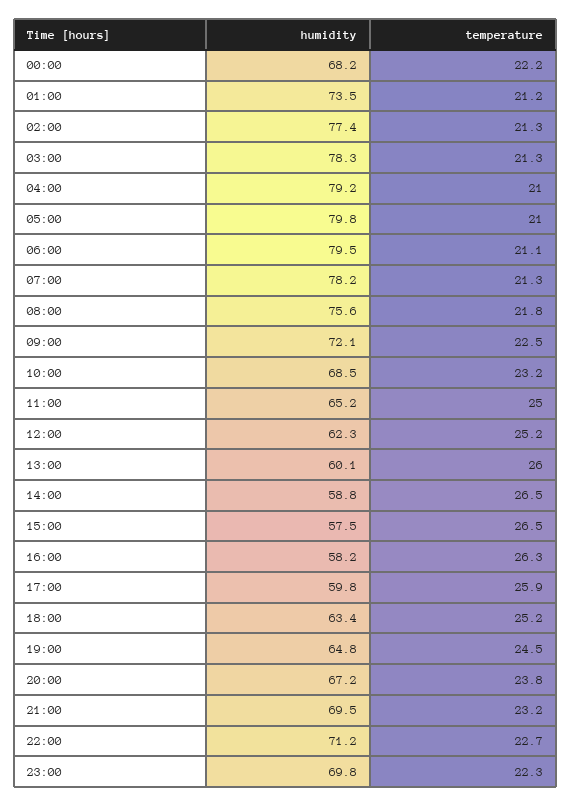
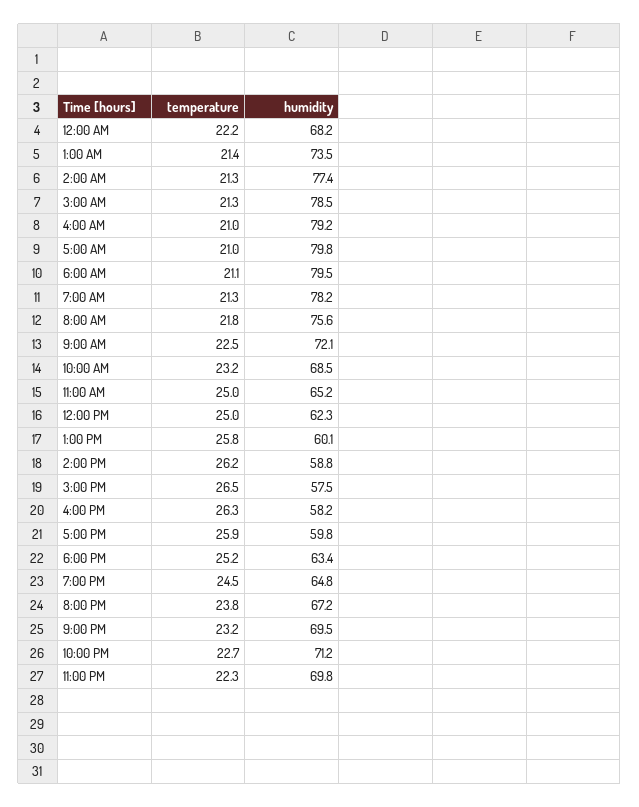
temperature, 01:00: 21.2 -> 21.4
humidity, 03:00: 78.3 -> 78.5
temperature, 12:00: 25.2 -> 25
temperature, 13:00: 26 -> 25.8
temperature, 14:00: 26.5 -> 26.2

